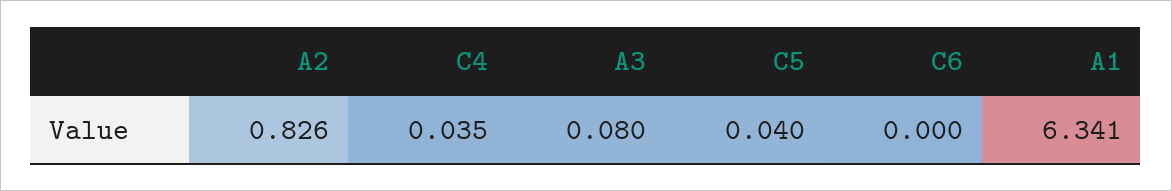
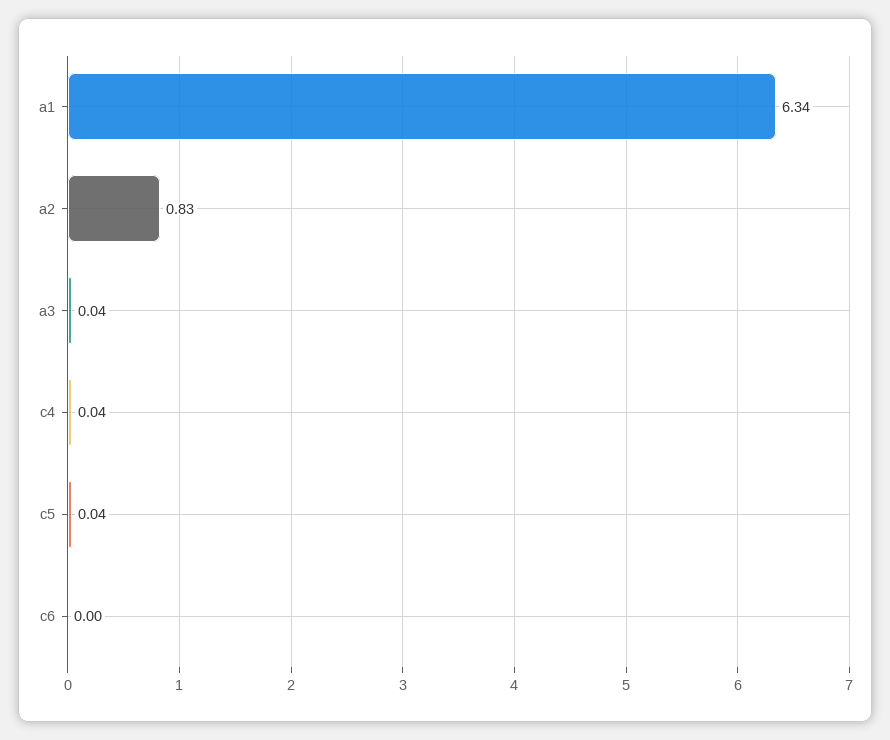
A3: 0.08 -> 0.04

